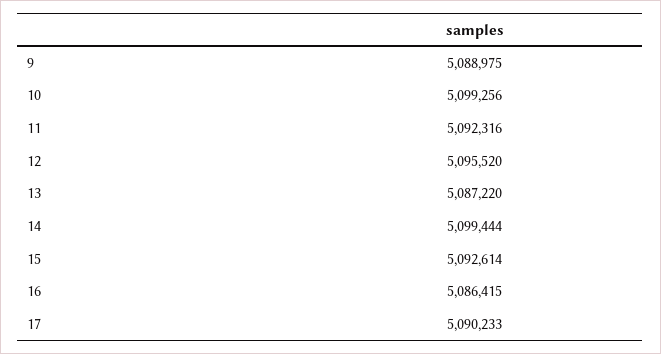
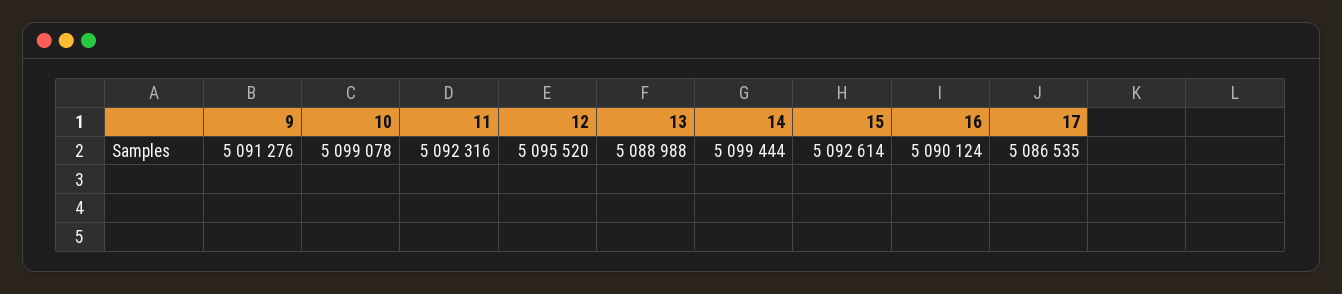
9: 5088975 -> 5091276
10: 5099256 -> 5099078
13: 5087220 -> 5088988
16: 5086415 -> 5090124
17: 5090233 -> 5086535

